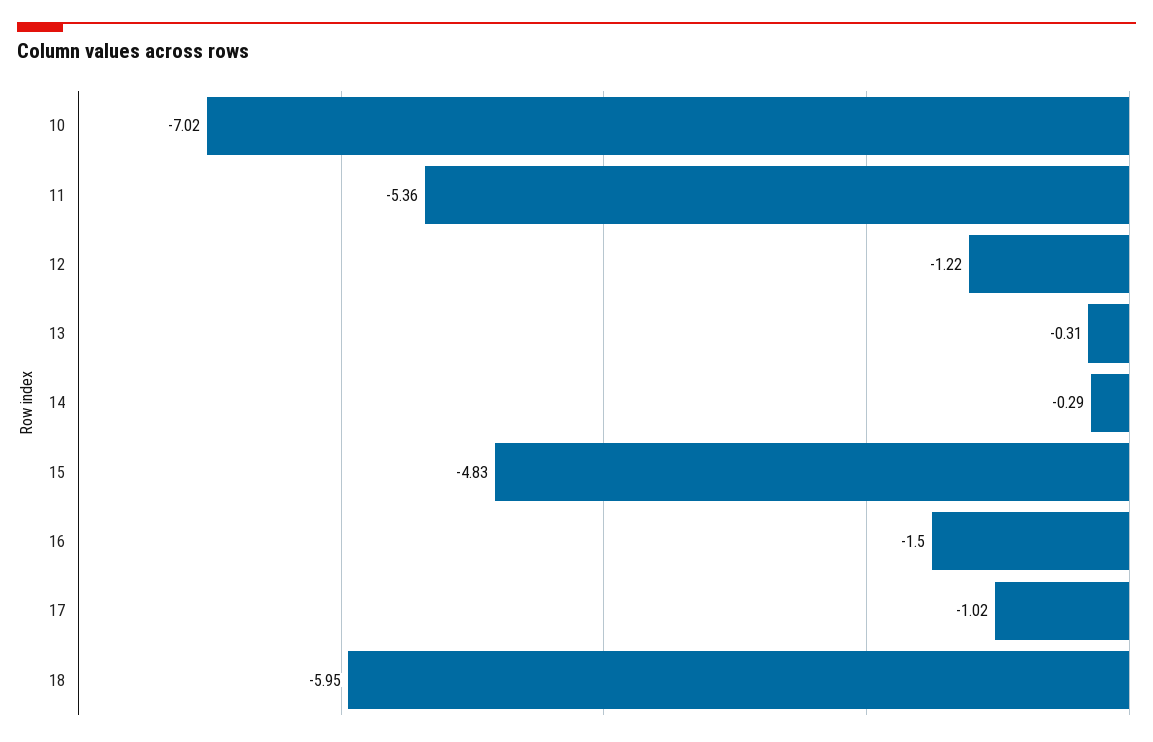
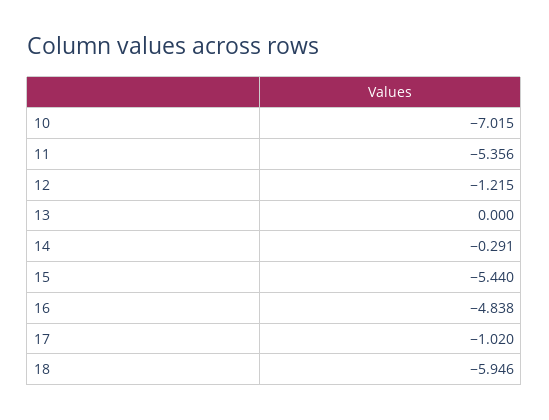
13: -0.31 -> 0
15: -4.83 -> -5.44
16: -1.5 -> -4.838

